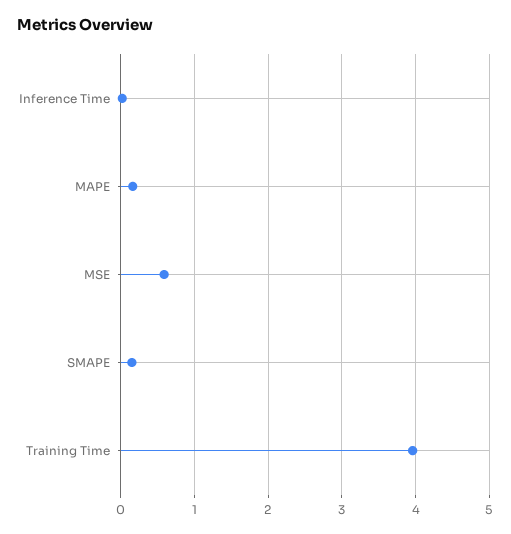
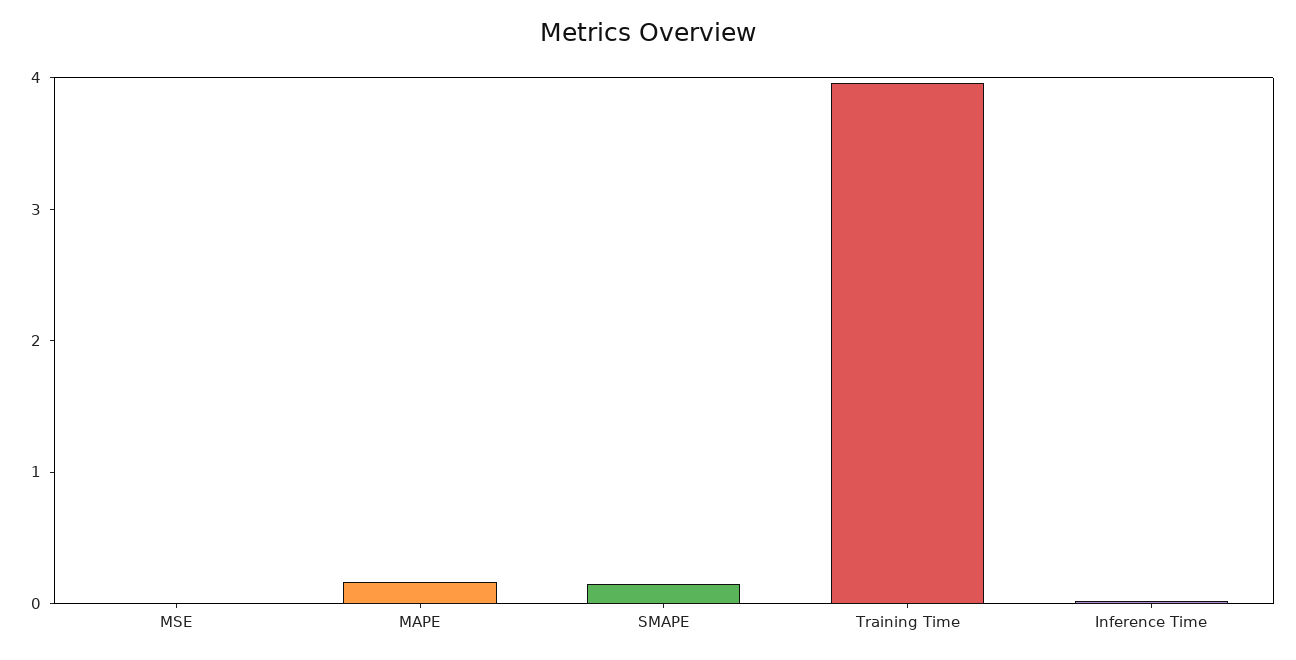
MSE: 0.6 -> 0

